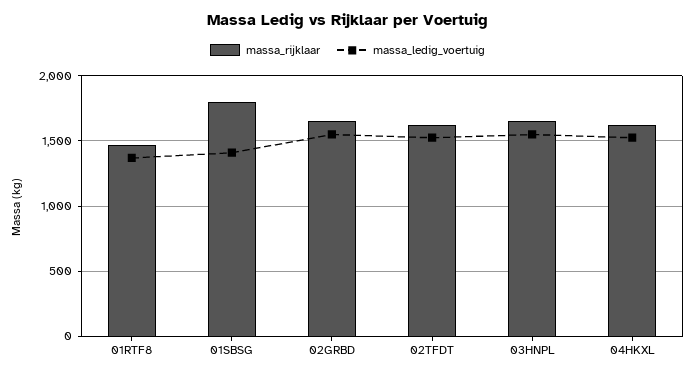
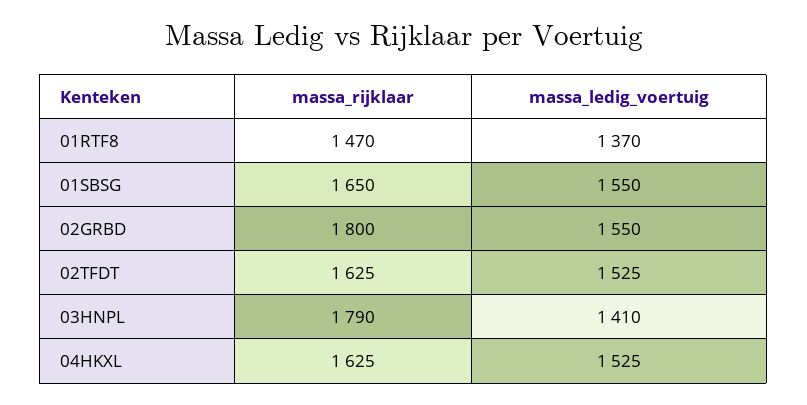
massa_rijklaar, 01SBSG: 1800 -> 1650
massa_ledig_voertuig, 01SBSG: 1400 -> 1550
massa_rijklaar, 02GRBD: 1650 -> 1800
massa_rijklaar, 03HNPL: 1650 -> 1790
massa_ledig_voertuig, 03HNPL: 1550 -> 1410

